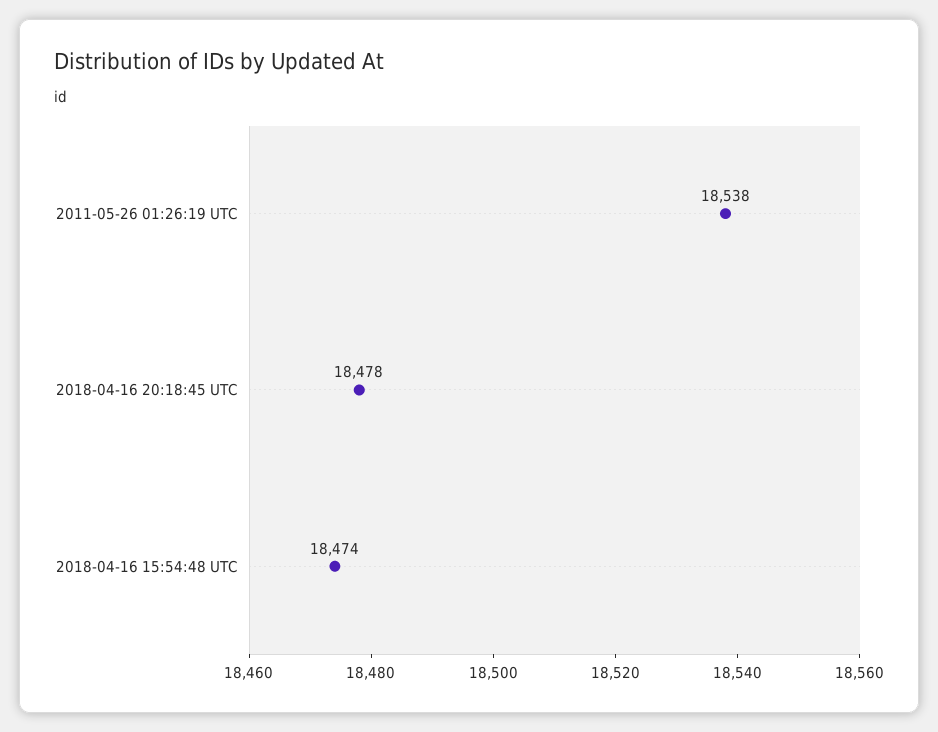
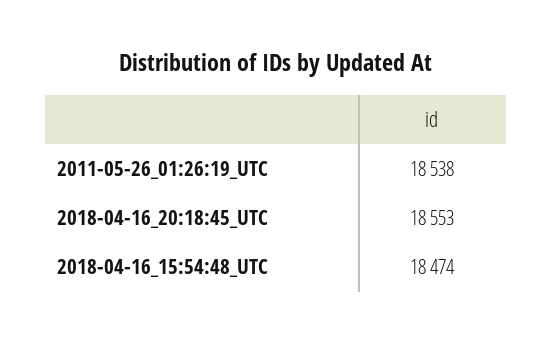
2018-04-16 20:18:45 UTC: 18478 -> 18553

